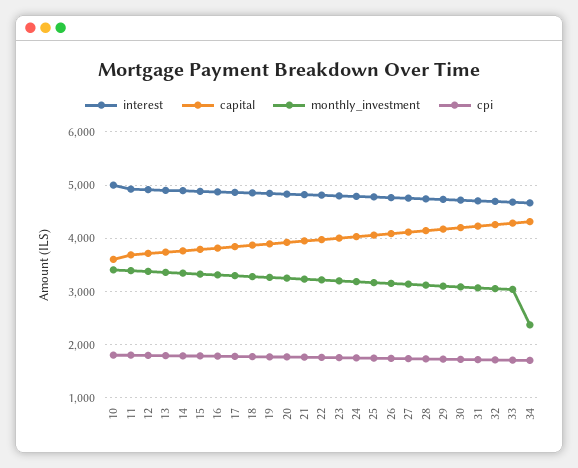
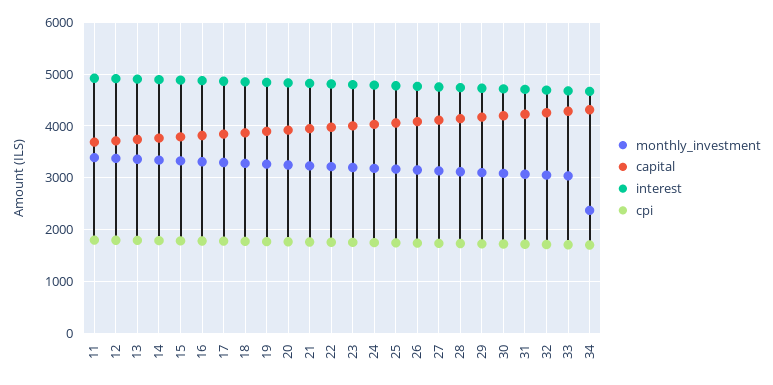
interest, 10: 5000 -> none
capital, 10: 3600 -> none
monthly_investment, 10: 3400 -> none
cpi, 10: 1800 -> none

